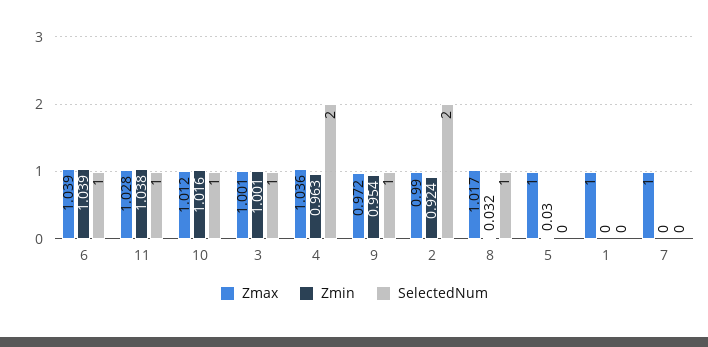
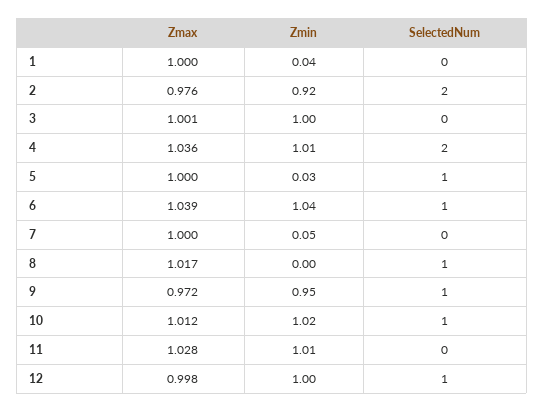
Zmin, 11: 1.038 -> 1.01
SelectedNum, 11: 1 -> 0
SelectedNum, 3: 1 -> 0
Zmin, 4: 0.963 -> 1.01
Zmax, 2: 0.99 -> 0.976
Zmin, 8: 0.032 -> 0
SelectedNum, 5: 0 -> 1
Zmin, 1: 0 -> 0.04
Zmin, 7: 0 -> 0.05
Zmax, 12: none -> 0.998
Zmin, 12: none -> 1
SelectedNum, 12: none -> 1

